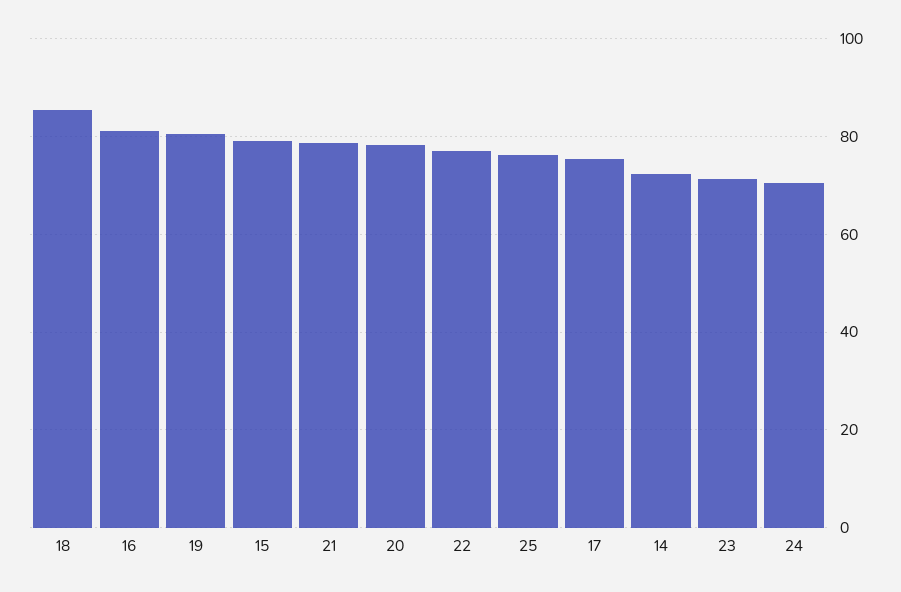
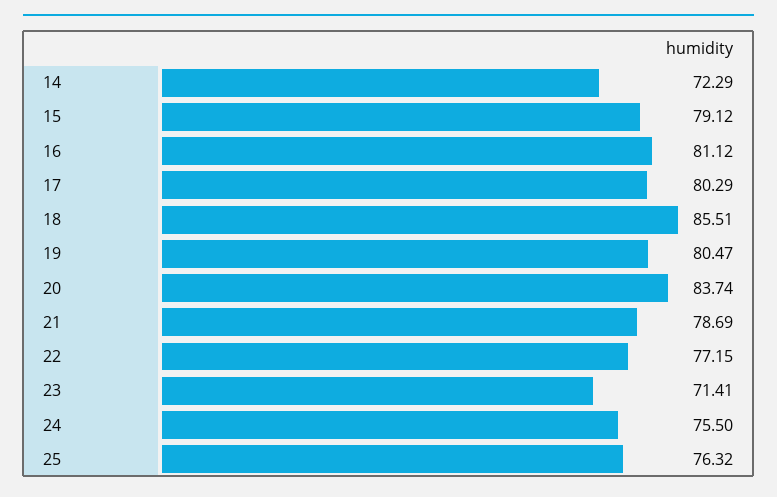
20: 78 -> 83.74
17: 76 -> 80.29
24: 70 -> 75.5

